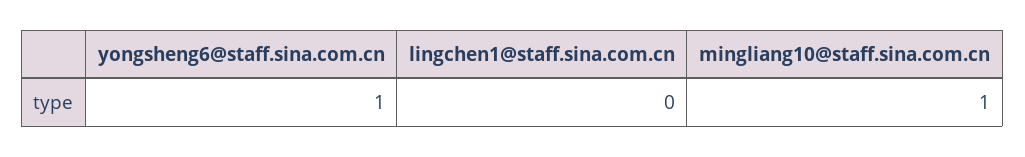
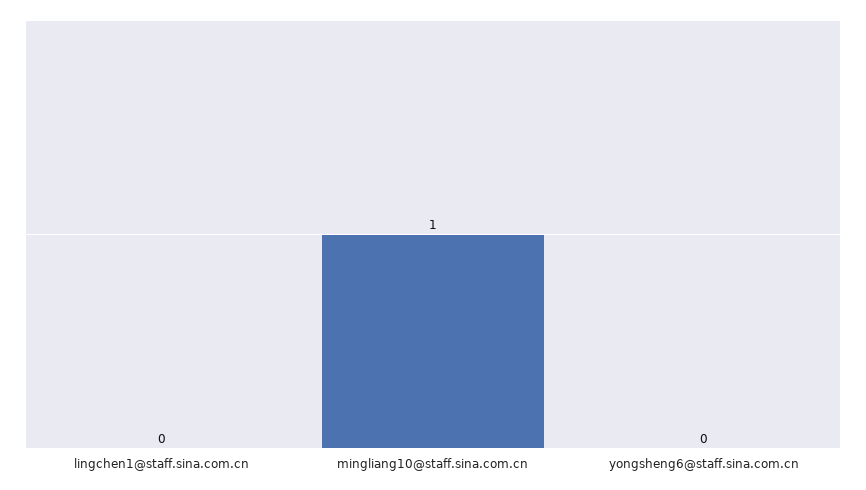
yongsheng6@staff.sina.com.cn: 1 -> 0

